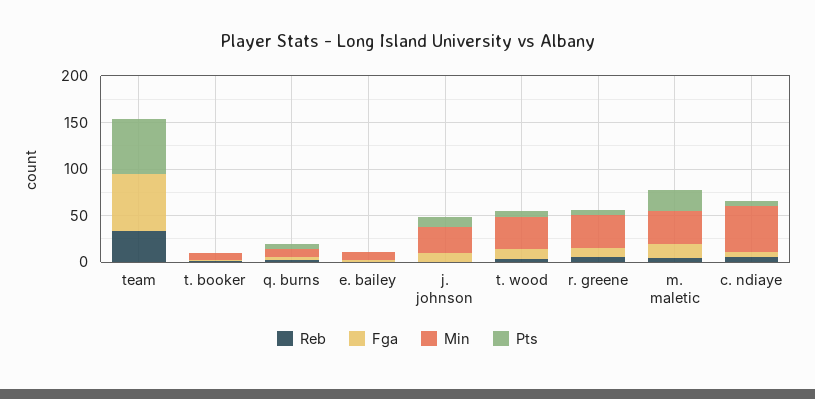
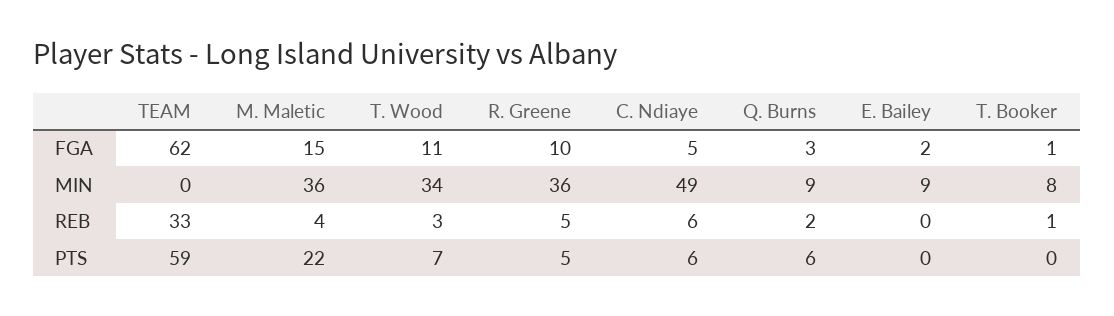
Reb, j. johnson: 0 -> none
Fga, j. johnson: 10 -> none
Min, j. johnson: 30 -> none
Pts, j. johnson: 10 -> none

